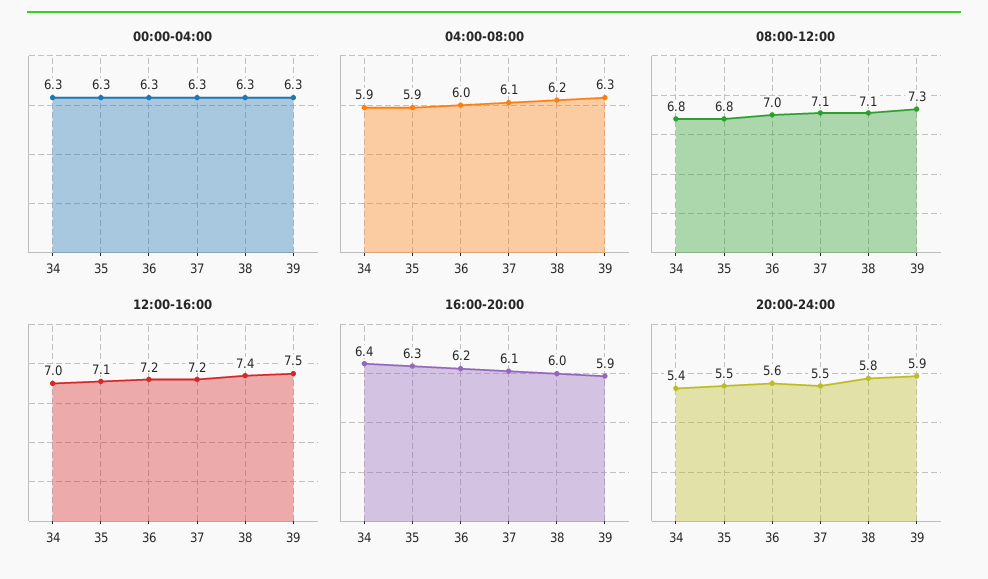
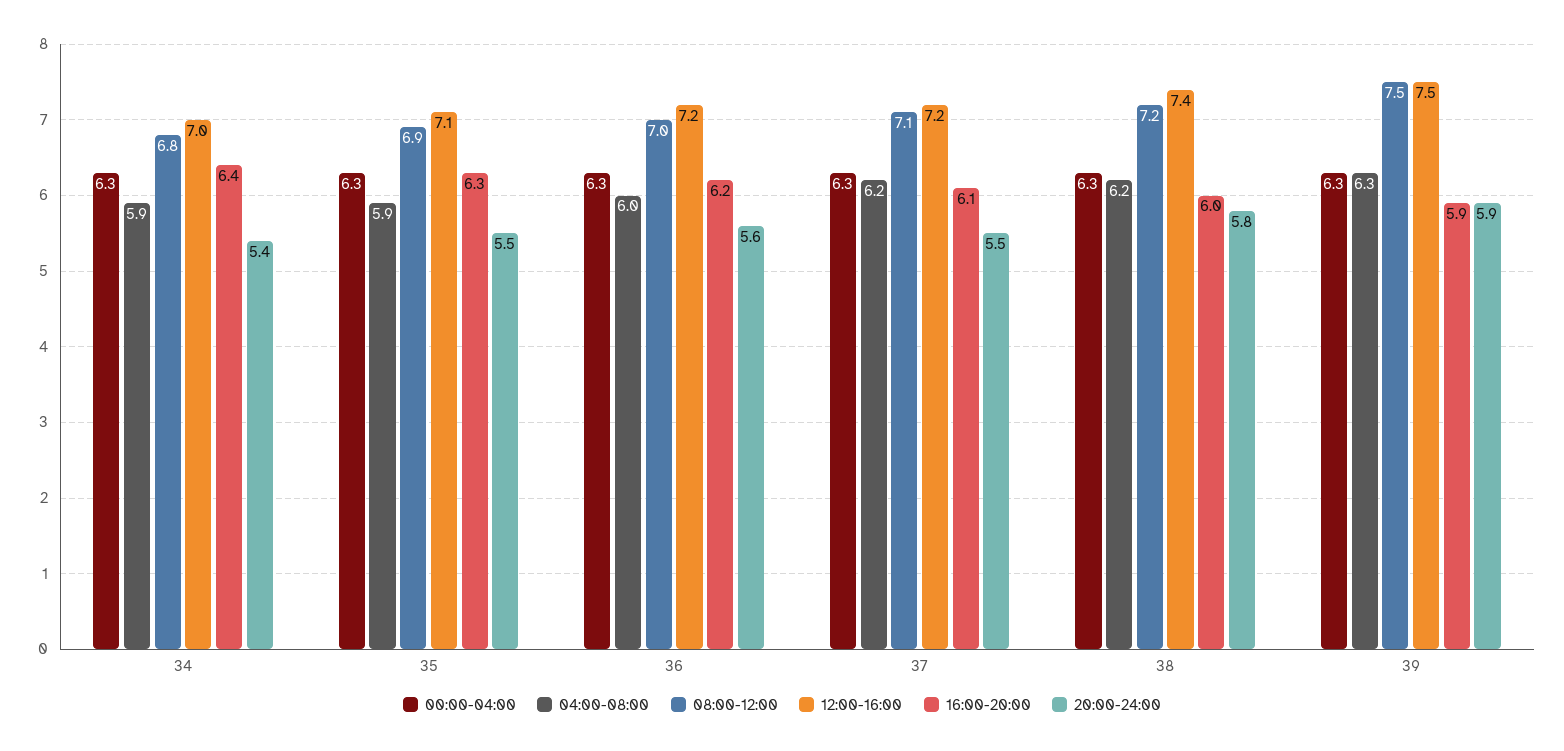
04:00-08:00, 37: 6.1 -> 6.2
08:00-12:00, 35: 6.8 -> 6.9
08:00-12:00, 38: 7.1 -> 7.2
08:00-12:00, 39: 7.3 -> 7.5

